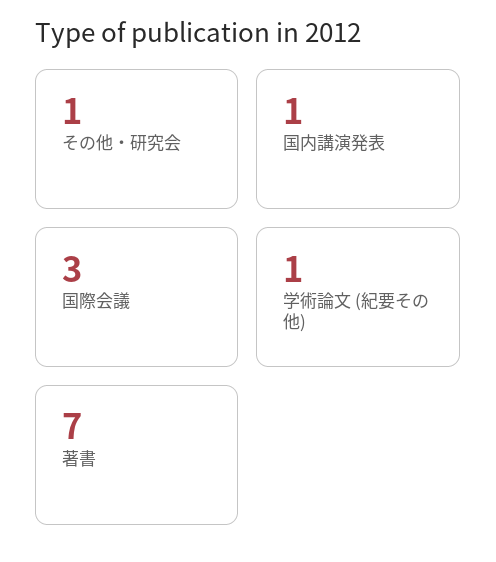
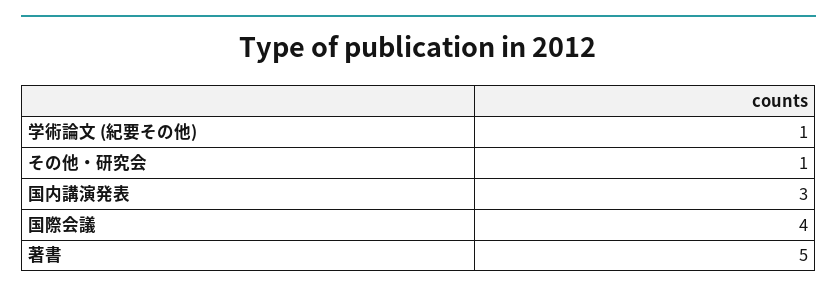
国内講演発表: 1 -> 3
国際会議: 3 -> 4
著書: 7 -> 5

